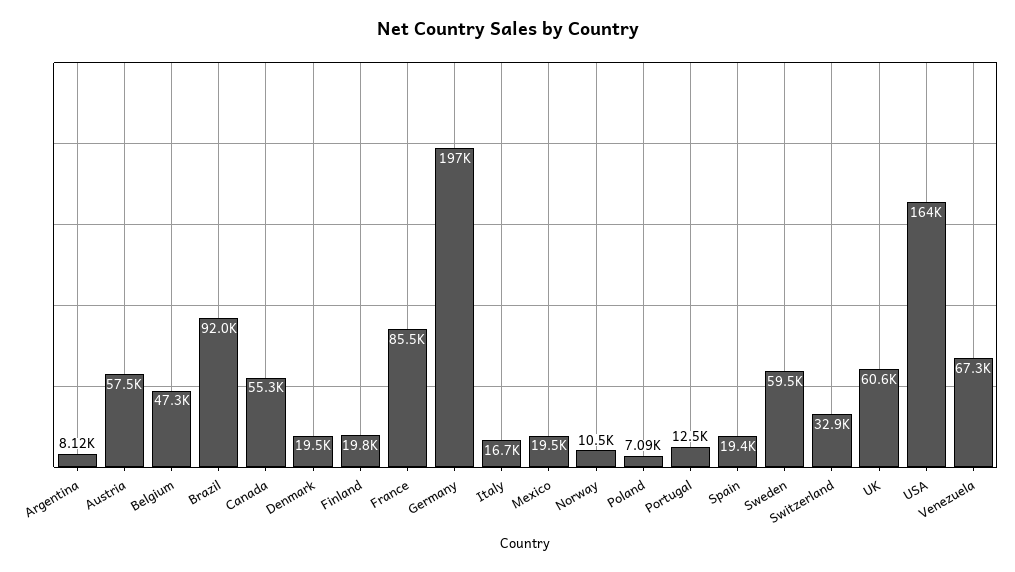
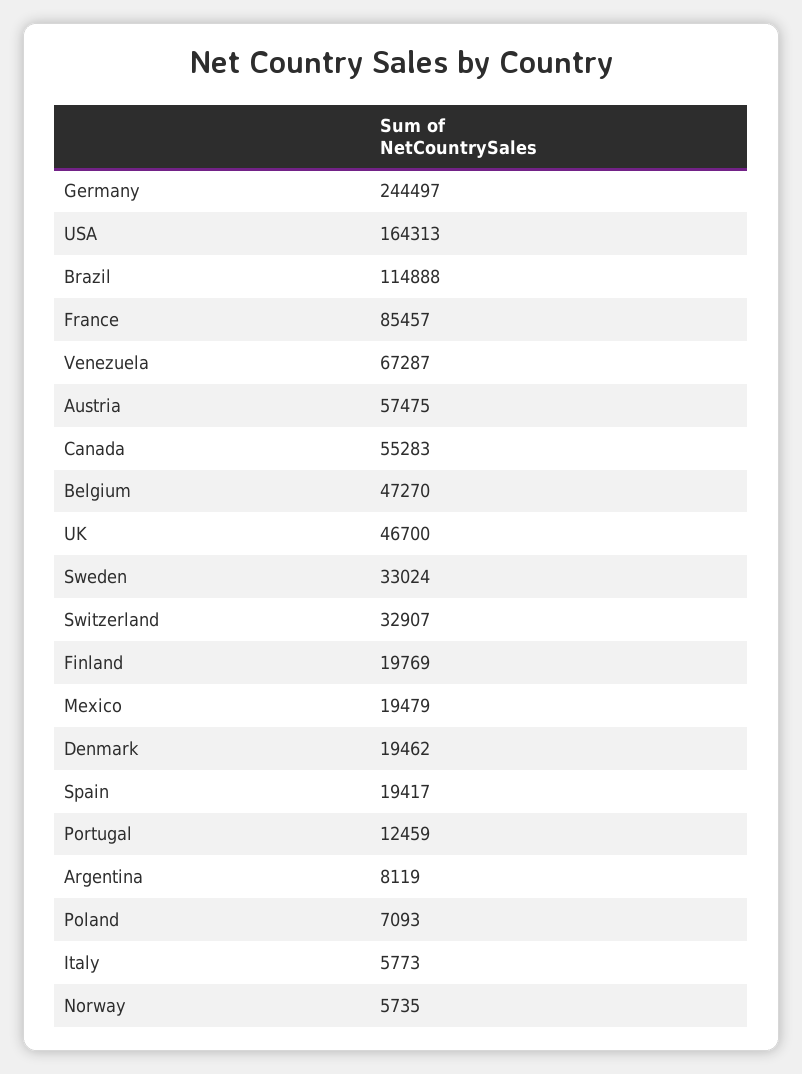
Brazil: 92000 -> 114888
Germany: 197000 -> 244497
Italy: 16700 -> 5773
Norway: 10500 -> 5735
Sweden: 59500 -> 33024
UK: 60600 -> 46700

